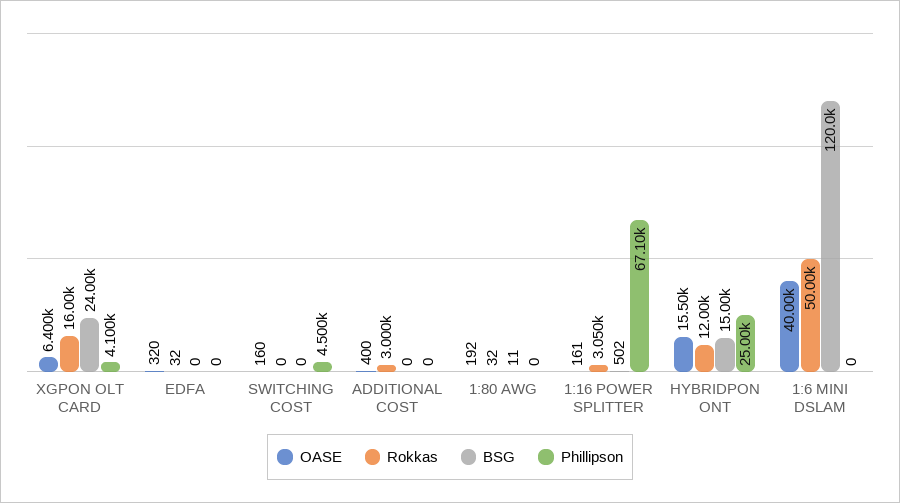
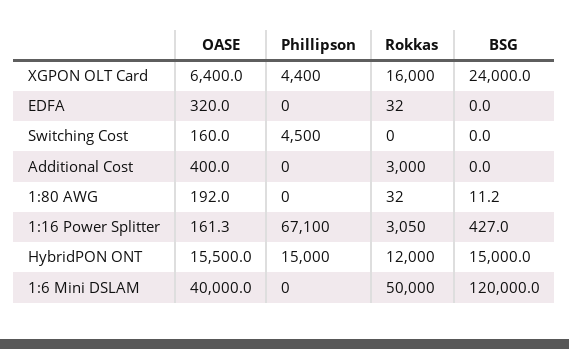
Phillipson, XGPON OLT CARD: 4100 -> 4400
BSG, 1:16 POWER SPLITTER: 502 -> 427
Phillipson, HYBRIDPON ONT: 25000 -> 15000

